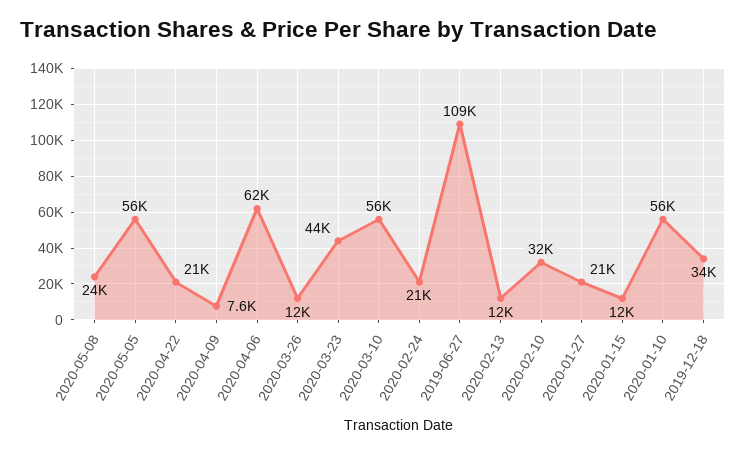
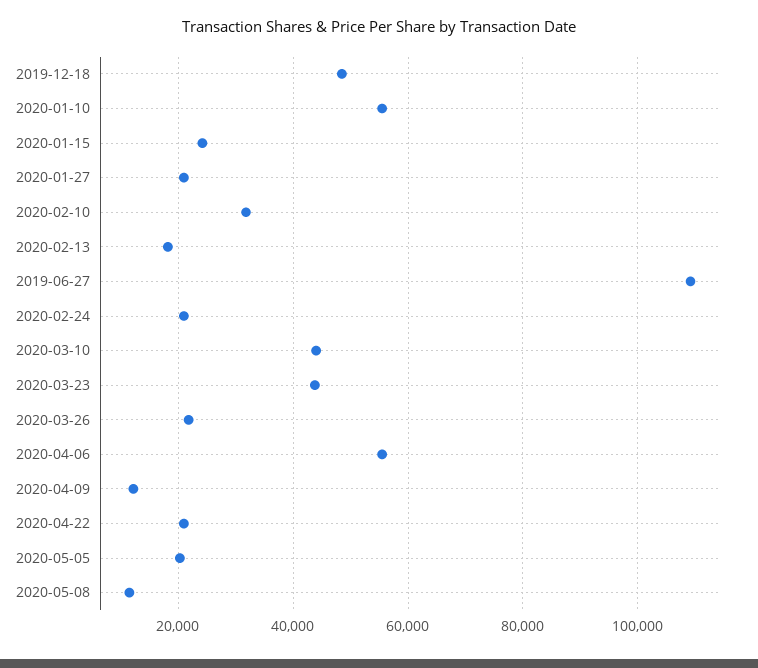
2020-05-08: 24000 -> 12000
2020-05-05: 56000 -> 20000
2020-04-09: 7600 -> 12000
2020-04-06: 62000 -> 56000
2020-03-26: 12000 -> 22000
2020-03-10: 56000 -> 44000
2020-02-13: 12000 -> 18000
2020-01-15: 12000 -> 24000
2019-12-18: 34000 -> 48000

